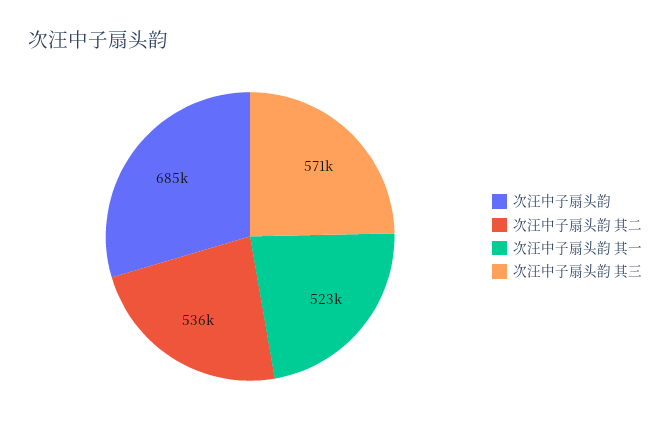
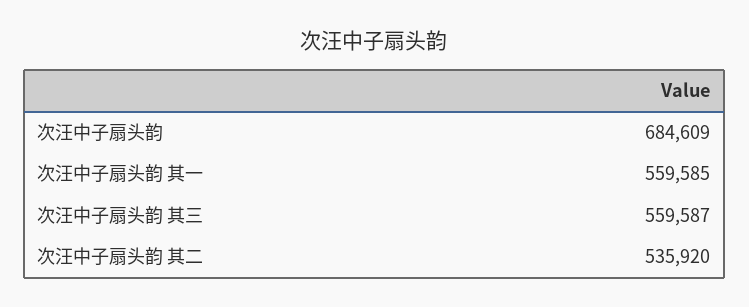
次汪中子扇头韵 其一: 523000 -> 559585
次汪中子扇头韵 其三: 571000 -> 559587

